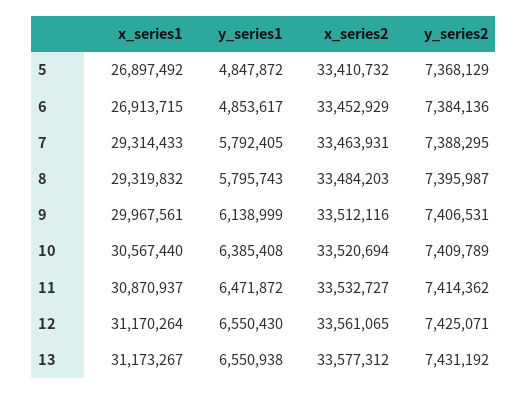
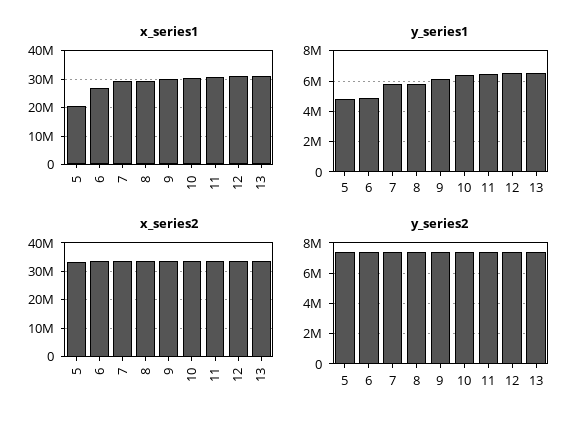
x_series1, 5: 26897492 -> 20000000

